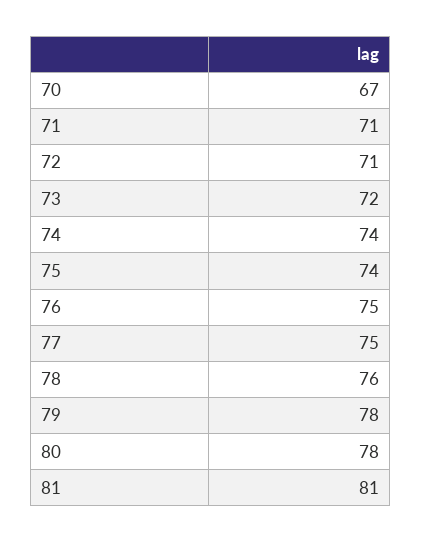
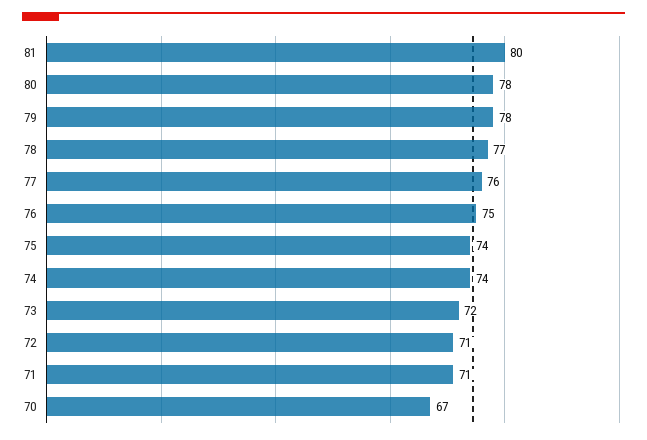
77: 75 -> 76
78: 76 -> 77
81: 81 -> 80

